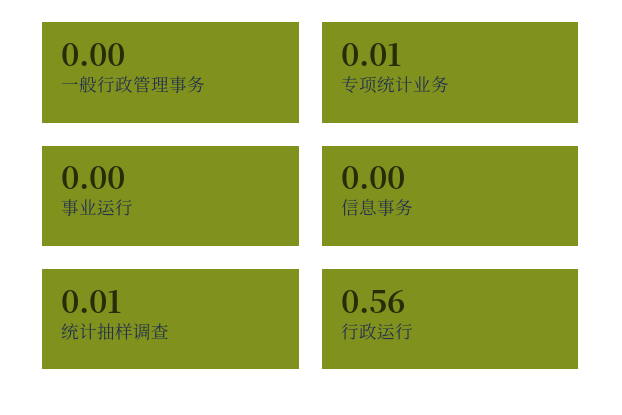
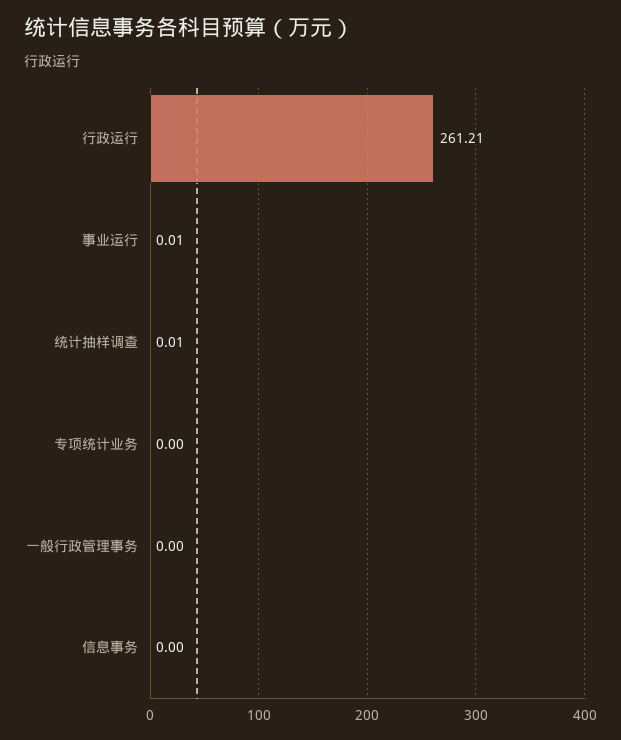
专项统计业务: 0.01 -> 0
事业运行: 0 -> 0.01
行政运行: 0.56 -> 261.21

